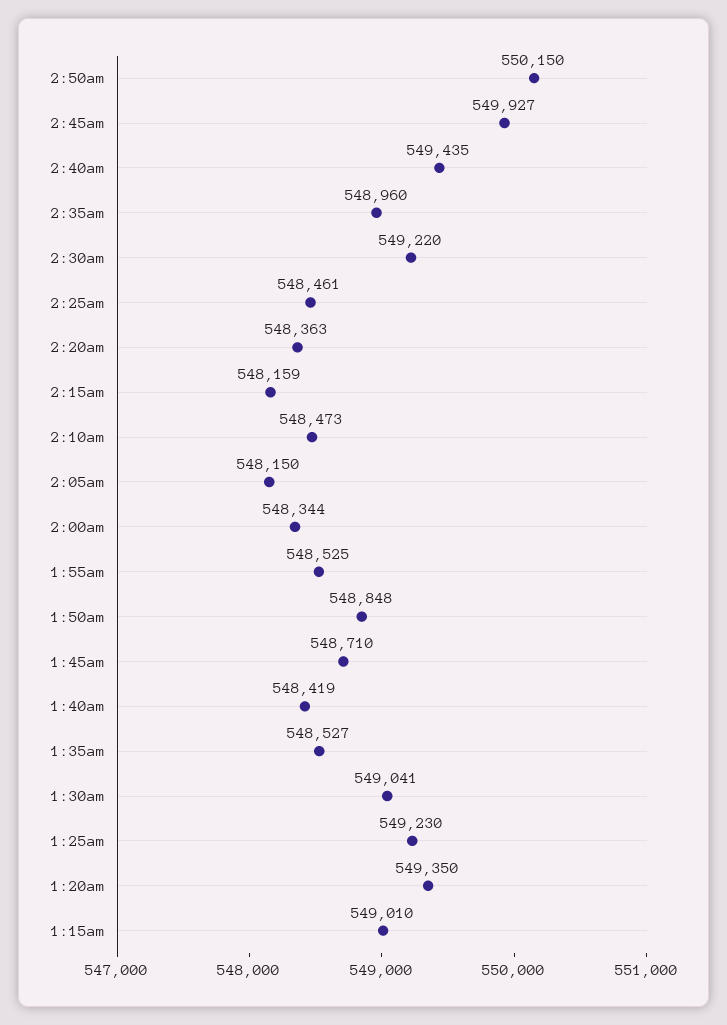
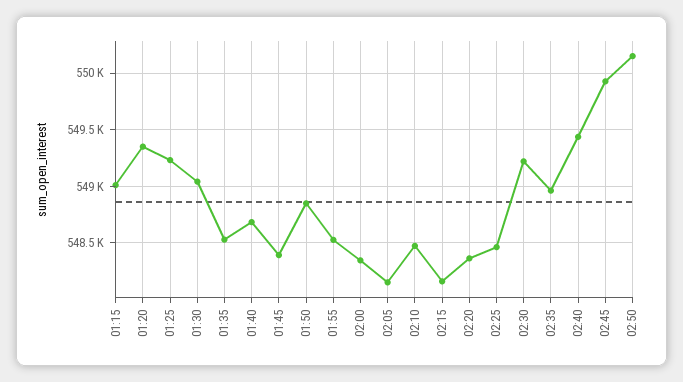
1:45am: 548710 -> 548400
1:40am: 548419 -> 548700

